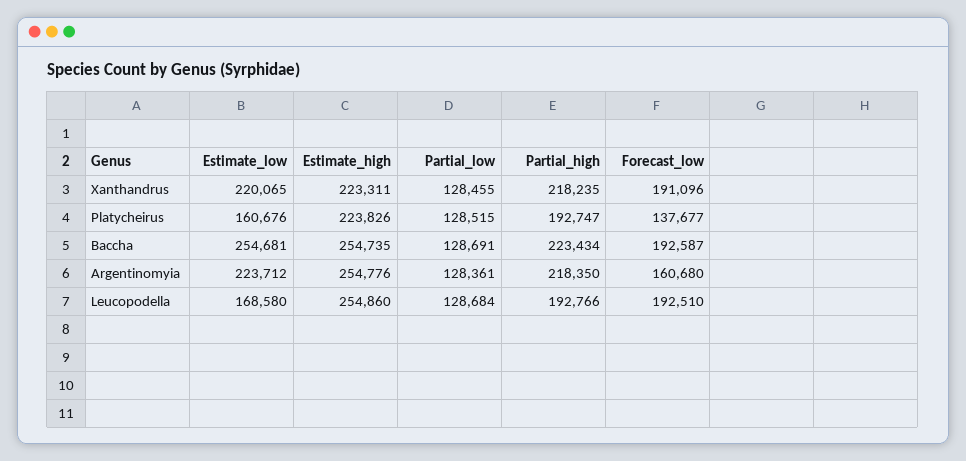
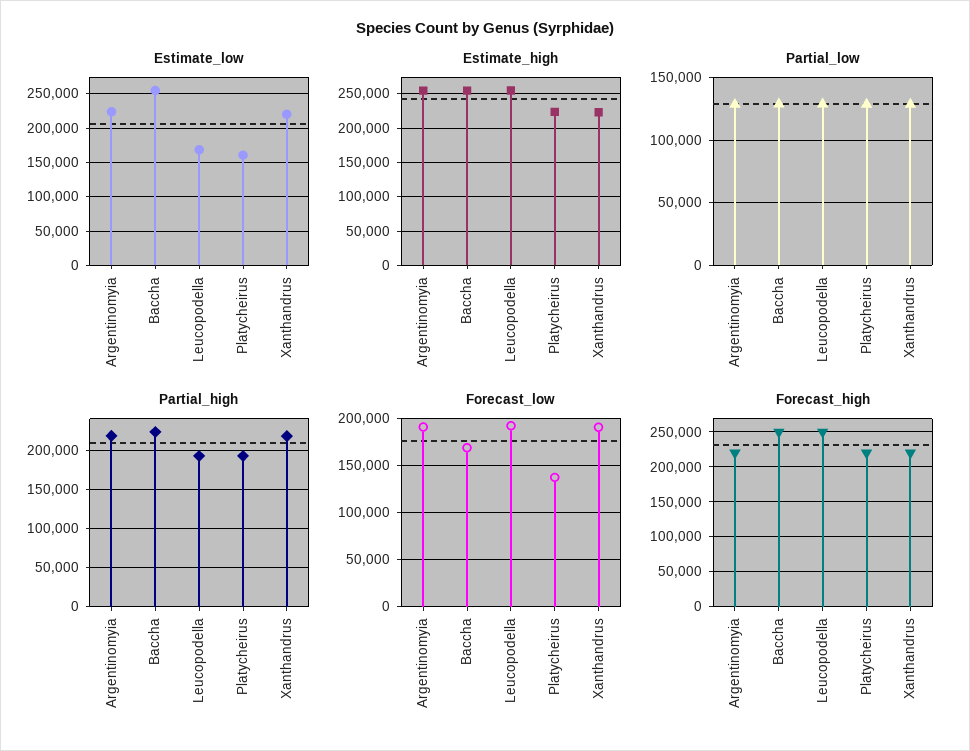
Forecast_low, Baccha: 192587 -> 170000
Forecast_low, Argentinomyia: 160680 -> 190000
Forecast_high, Argentinomyia: none -> 220000
Forecast_high, Baccha: none -> 250000
Forecast_high, Leucopodella: none -> 250000
Forecast_high, Platycheirus: none -> 220000
Forecast_high, Xanthandrus: none -> 220000

